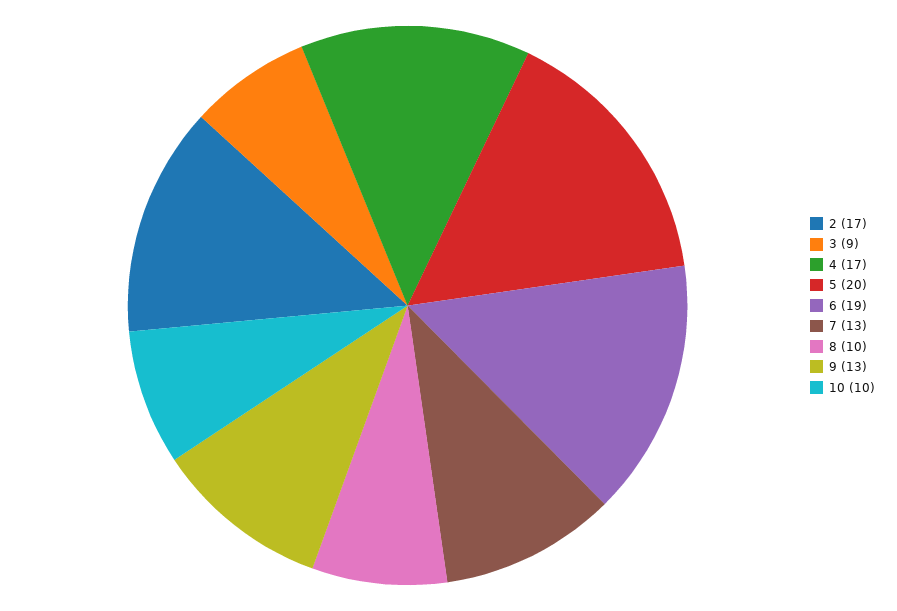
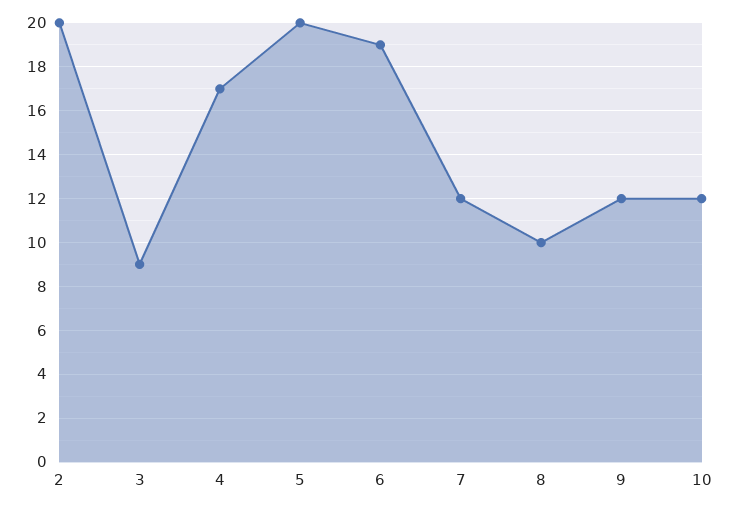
2: 17 -> 20
7: 13 -> 12
9: 13 -> 12
10: 10 -> 12

